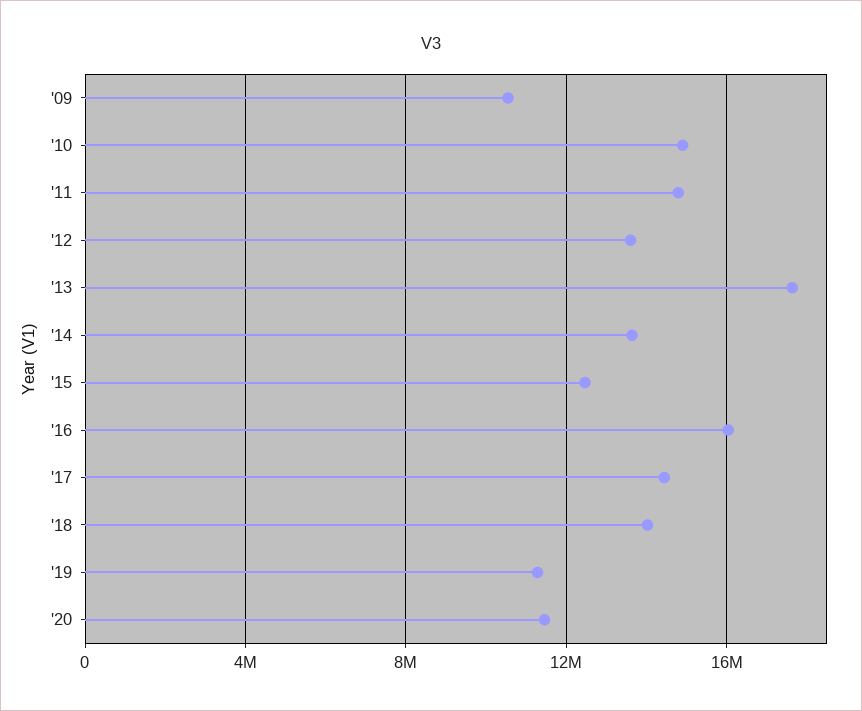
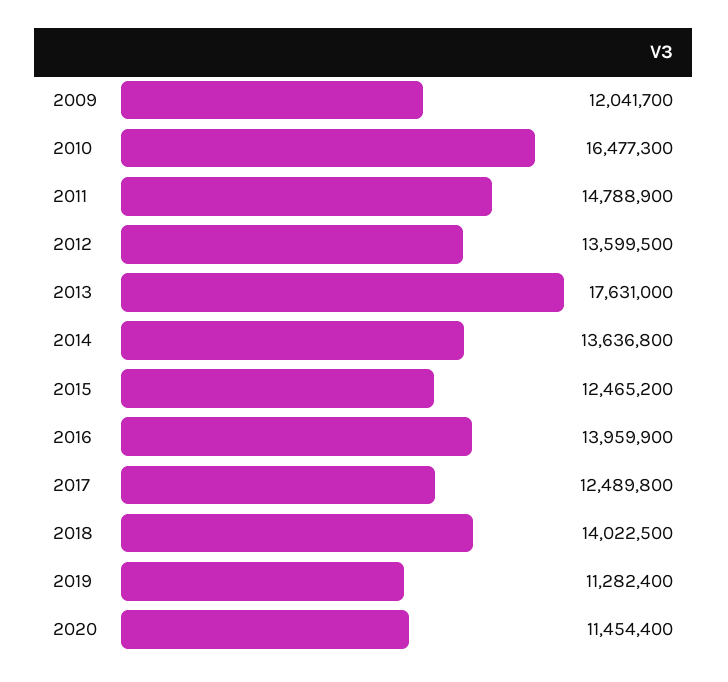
'09: 10500000 -> 12041700
'10: 15000000 -> 16477300
'16: 16000000 -> 13959900
'17: 14500000 -> 12489800

